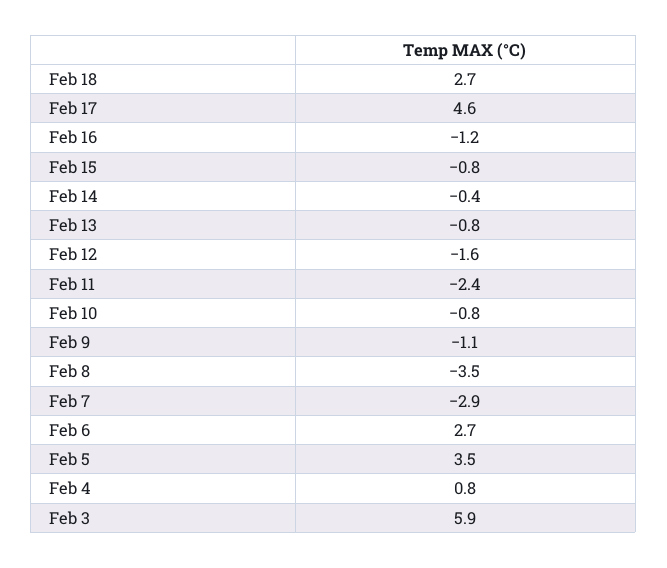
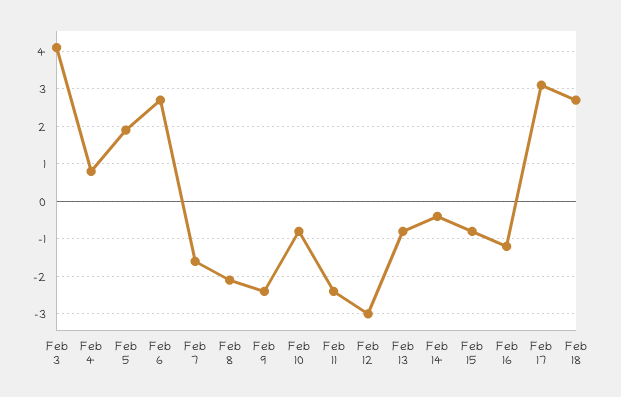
Feb 17: 4.6 -> 3
Feb 12: -1.6 -> -3
Feb 9: -1.1 -> -2.5
Feb 8: -3.5 -> -2
Feb 7: -2.9 -> -1.5
Feb 5: 3.5 -> 2
Feb 3: 5.9 -> 4

